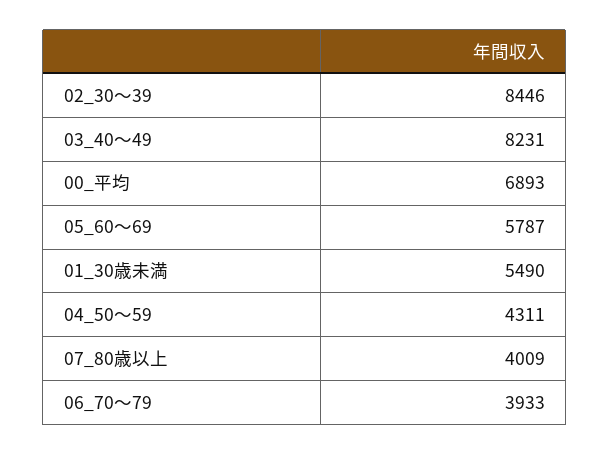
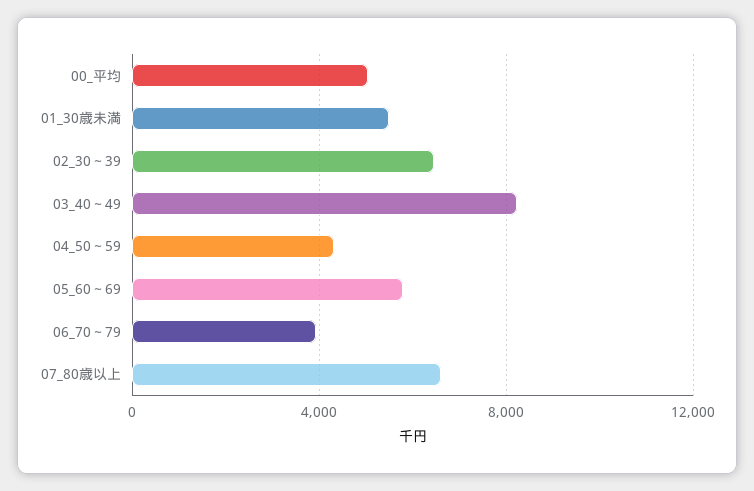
02_30～39: 8446 -> 6500
00_平均: 6893 -> 5000
07_80歳以上: 4009 -> 6500

